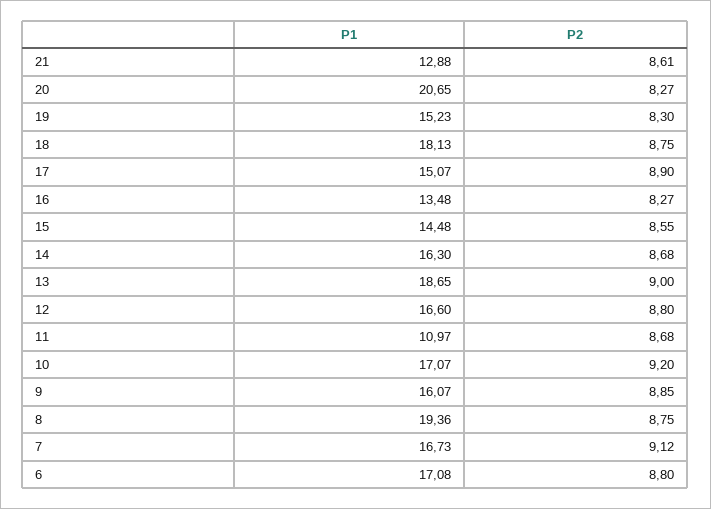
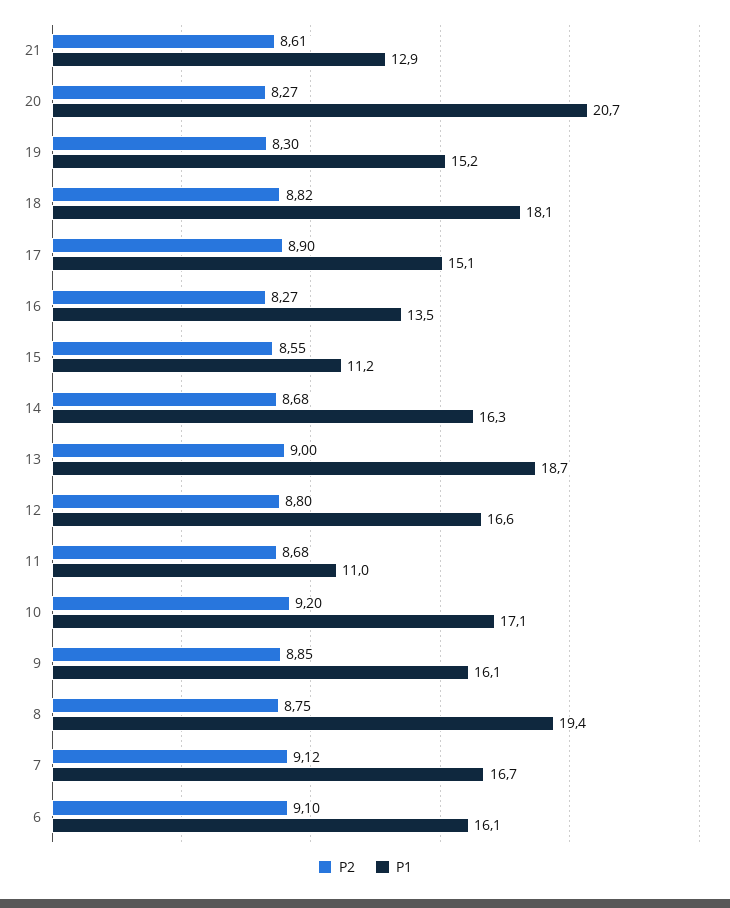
P2, 18: 8.75 -> 8.82
P1, 15: 14.48 -> 11.2
P1, 6: 17.08 -> 16.1
P2, 6: 8.8 -> 9.1

